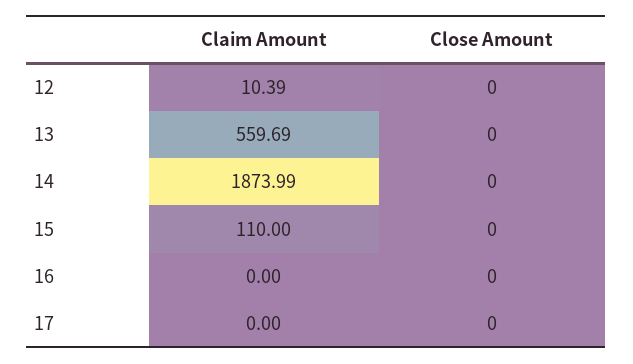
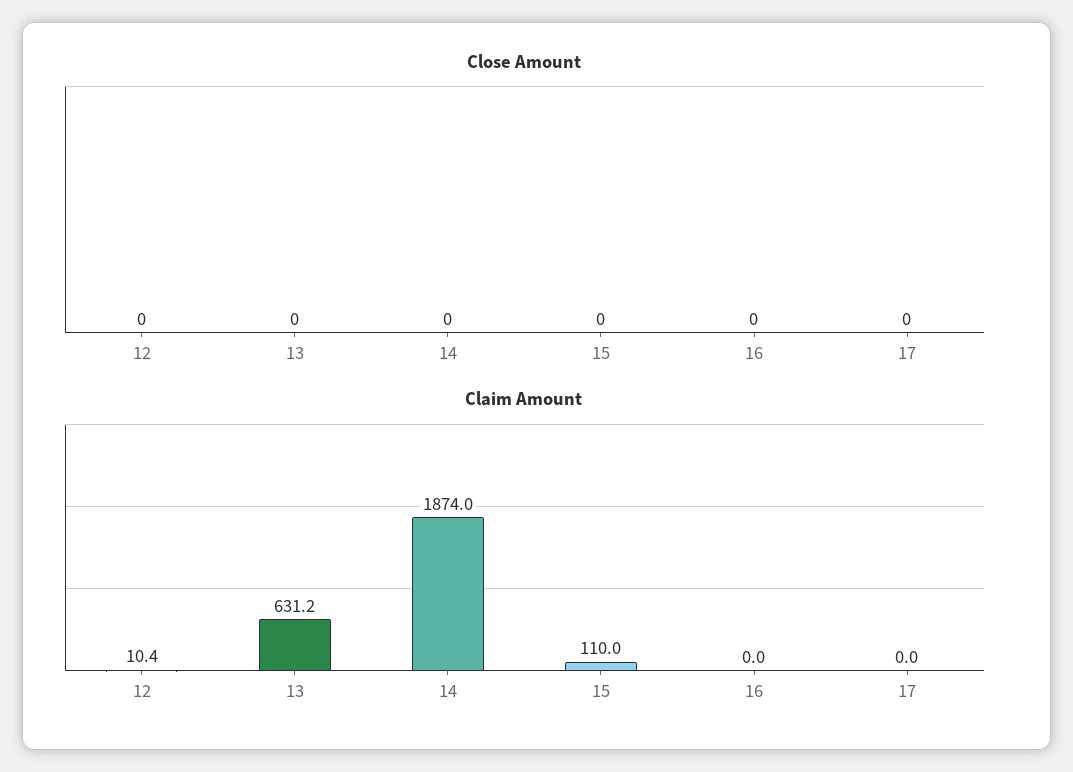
Claim Amount, 13: 559.69 -> 631.2

